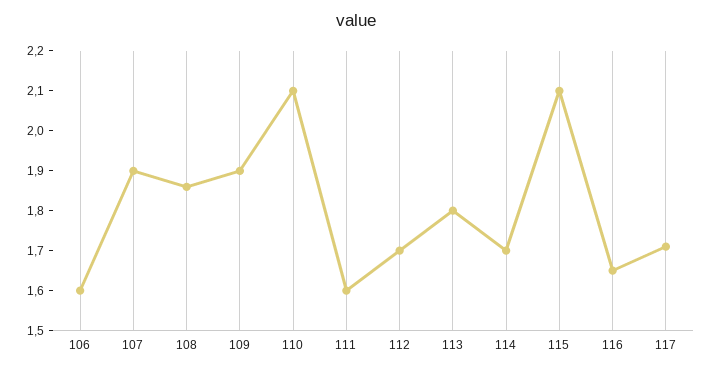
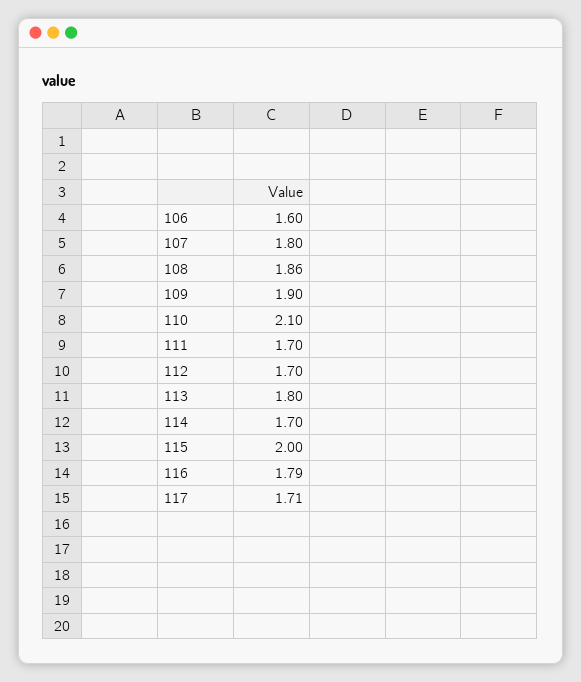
107: 1.9 -> 1.8
111: 1.6 -> 1.7
115: 2.1 -> 2
116: 1.65 -> 1.79

